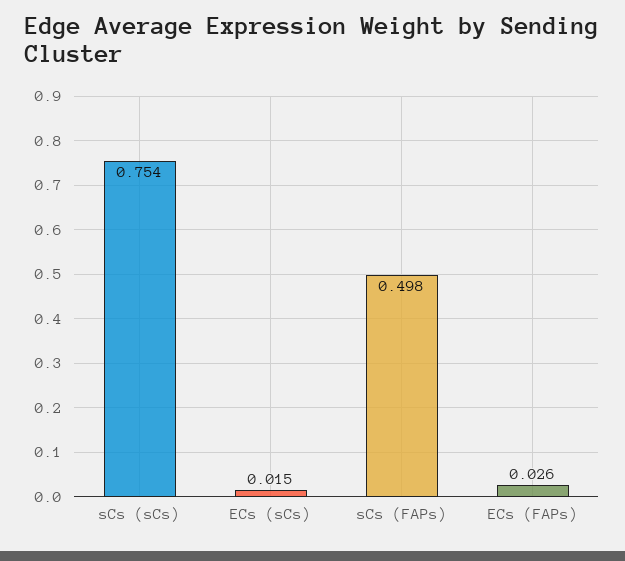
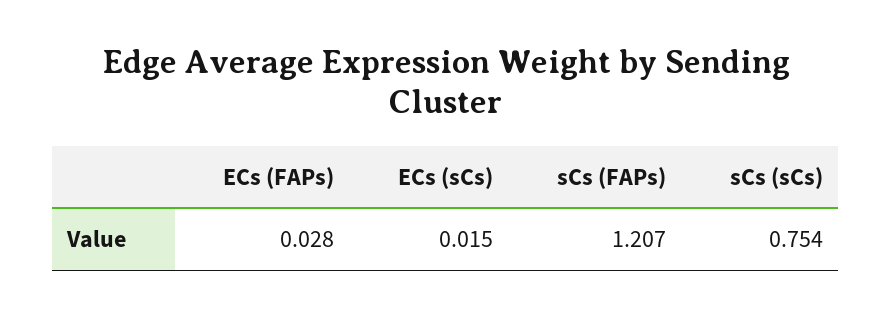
sCs (FAPs): 0.498 -> 1.207
ECs (FAPs): 0.026 -> 0.028

